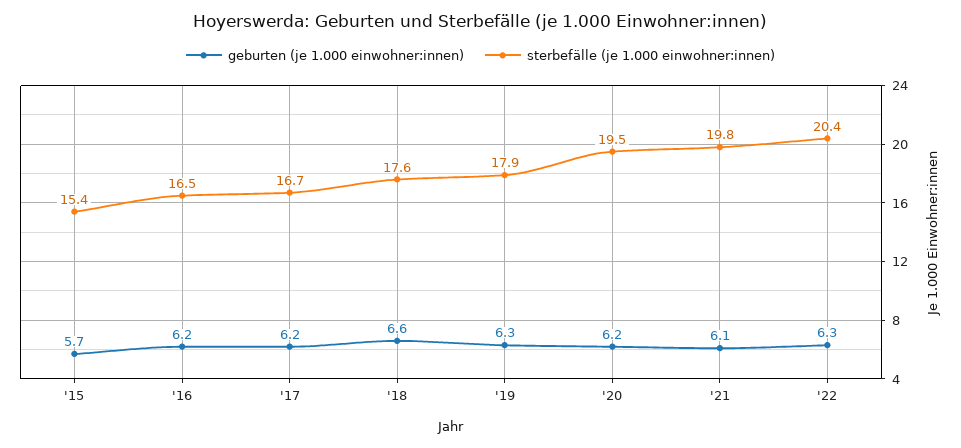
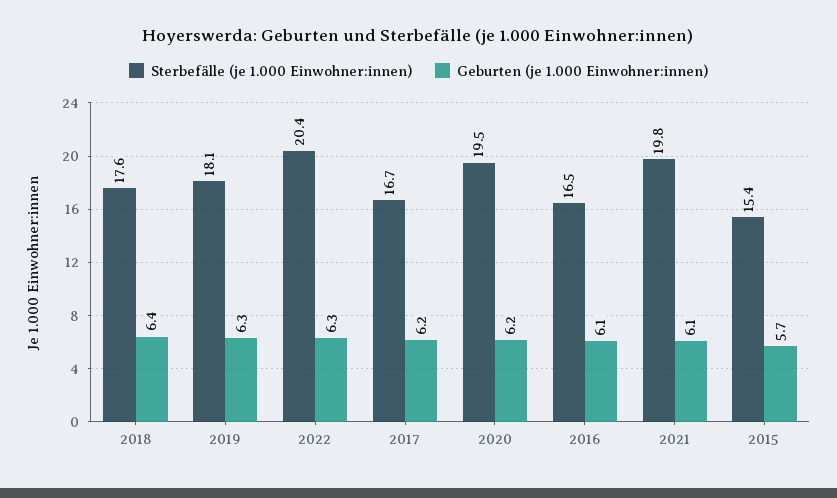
geburten (je 1.000 einwohner:innen), '16: 6.2 -> 6.1
geburten (je 1.000 einwohner:innen), '18: 6.6 -> 6.4
sterbefälle (je 1.000 einwohner:innen), '19: 17.9 -> 18.1

